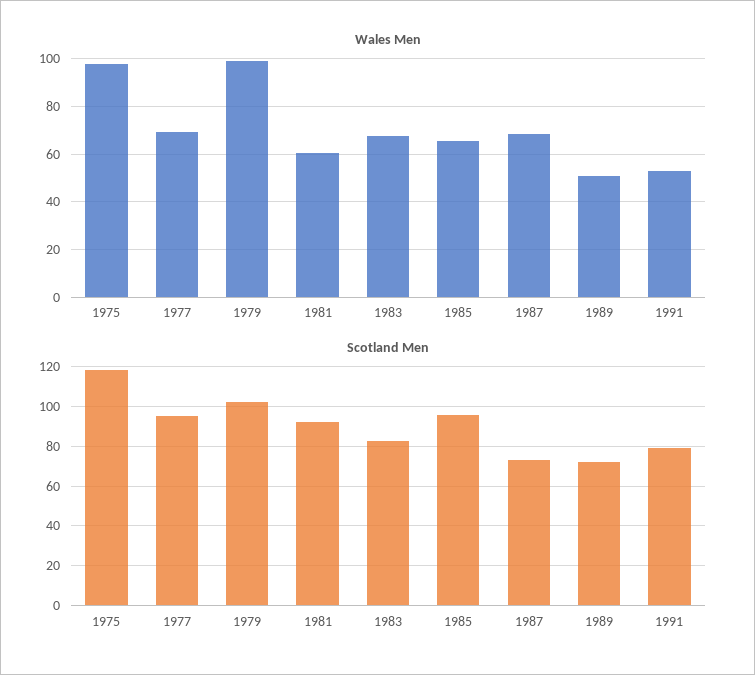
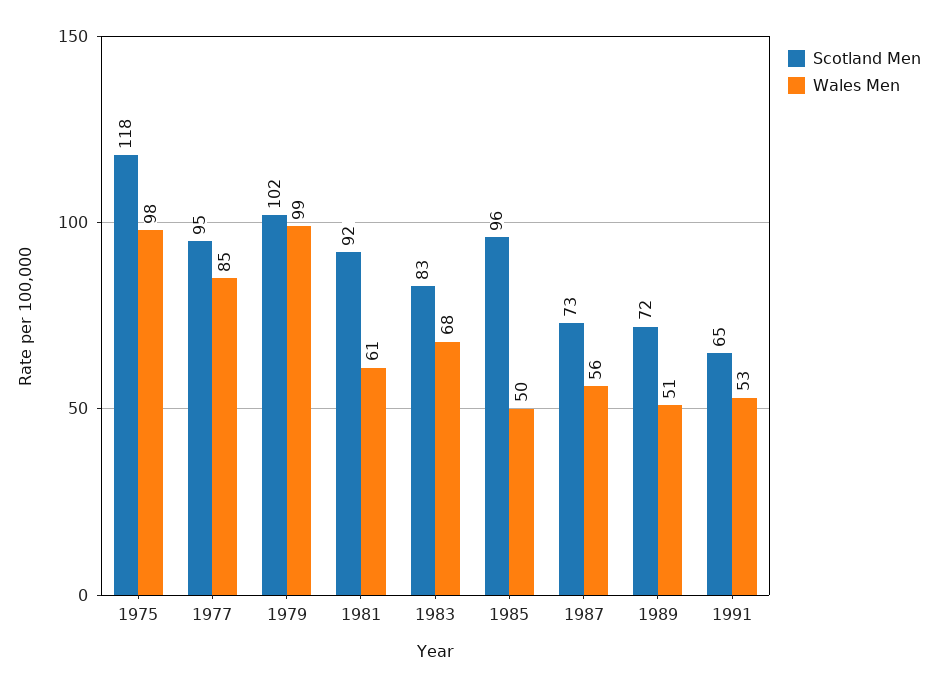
Wales Men, 1977: 70 -> 85
Wales Men, 1985: 65 -> 50
Wales Men, 1987: 70 -> 56
Scotland Men, 1991: 80 -> 65

